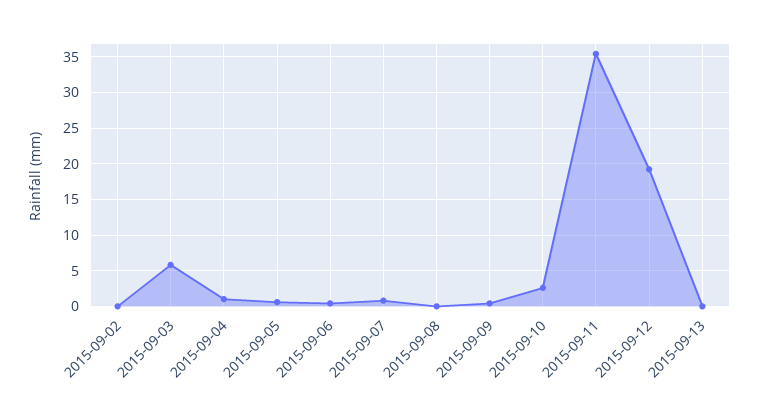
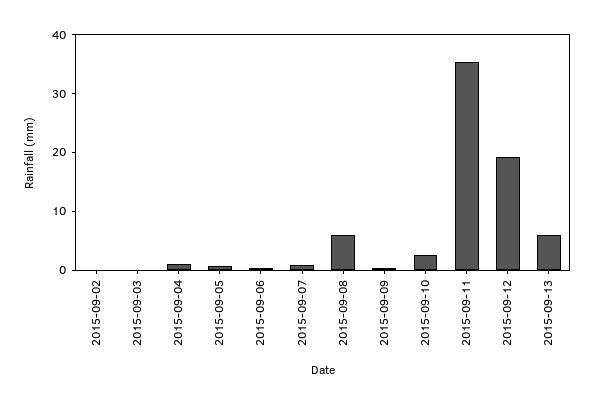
2015-09-03: 6 -> 0
2015-09-08: 0 -> 6
2015-09-13: 0 -> 6

